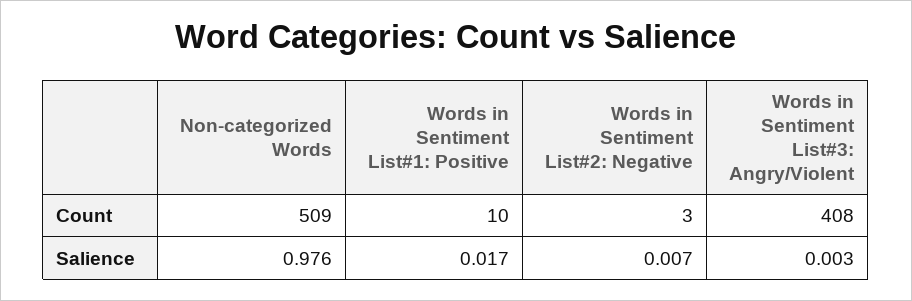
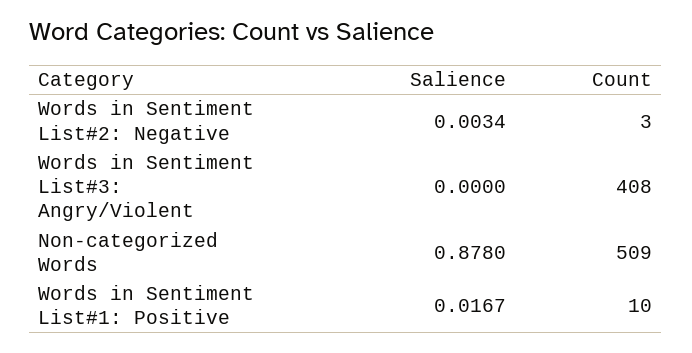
Non-categorized Words, Salience: 0.976 -> 0.878
Words in Sentiment List#2: Negative, Salience: 0.007 -> 0.0034
Words in Sentiment List#3: Angry/Violent, Salience: 0.003 -> 0

